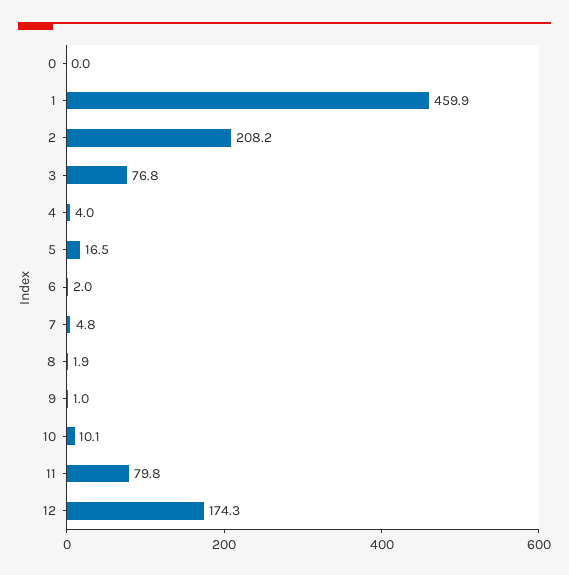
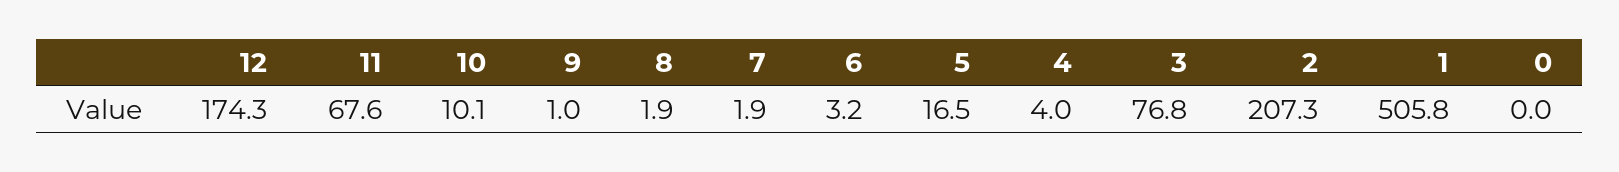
1: 459.9 -> 505.8
2: 208.2 -> 207.3
6: 2 -> 3.2
7: 4.8 -> 1.9
11: 79.8 -> 67.6

